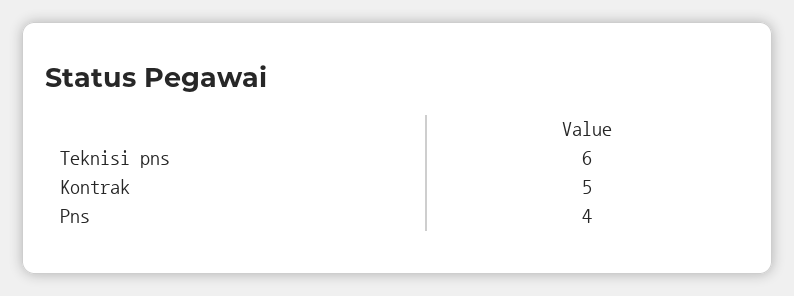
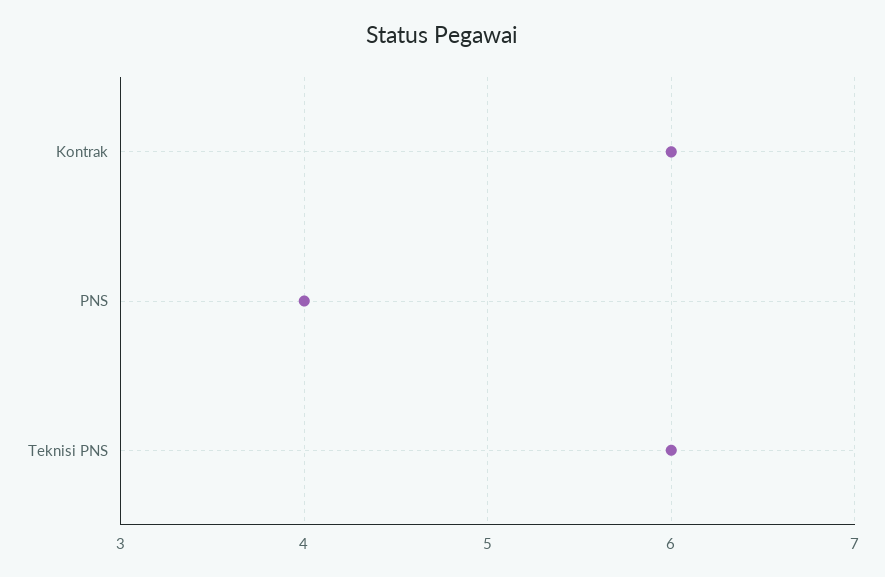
Kontrak: 5 -> 6

